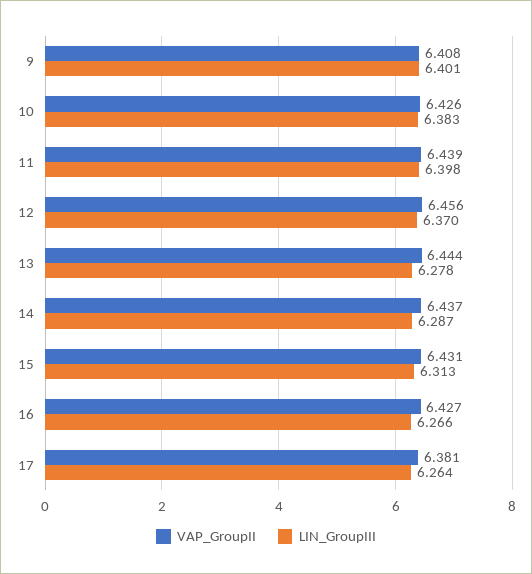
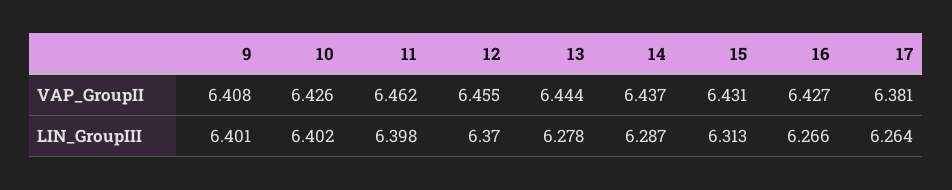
LIN_GroupIII, 10: 6.383 -> 6.402
VAP_GroupII, 11: 6.439 -> 6.462
VAP_GroupII, 12: 6.456 -> 6.455

